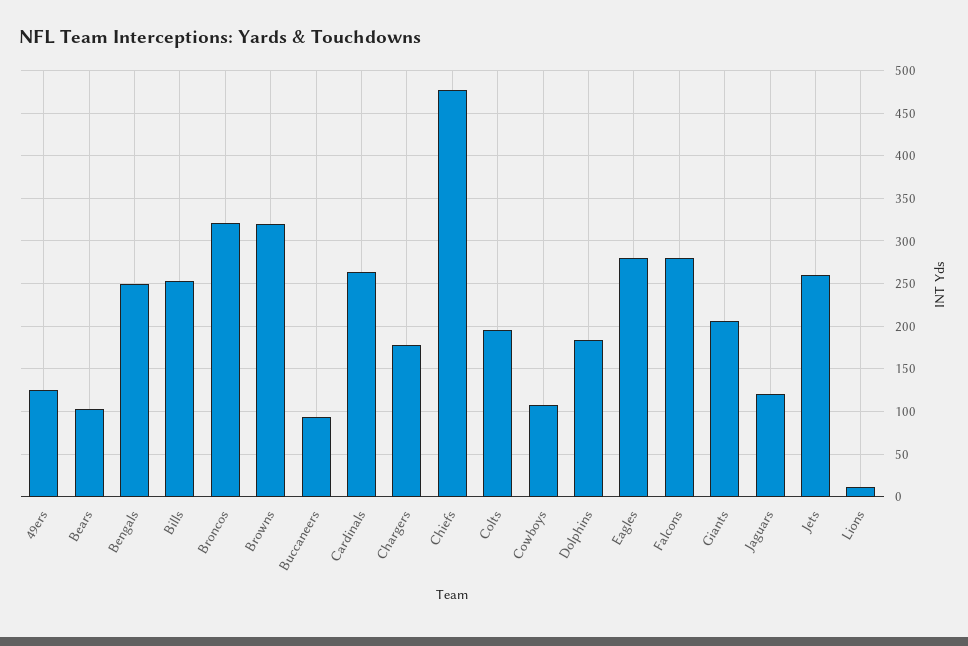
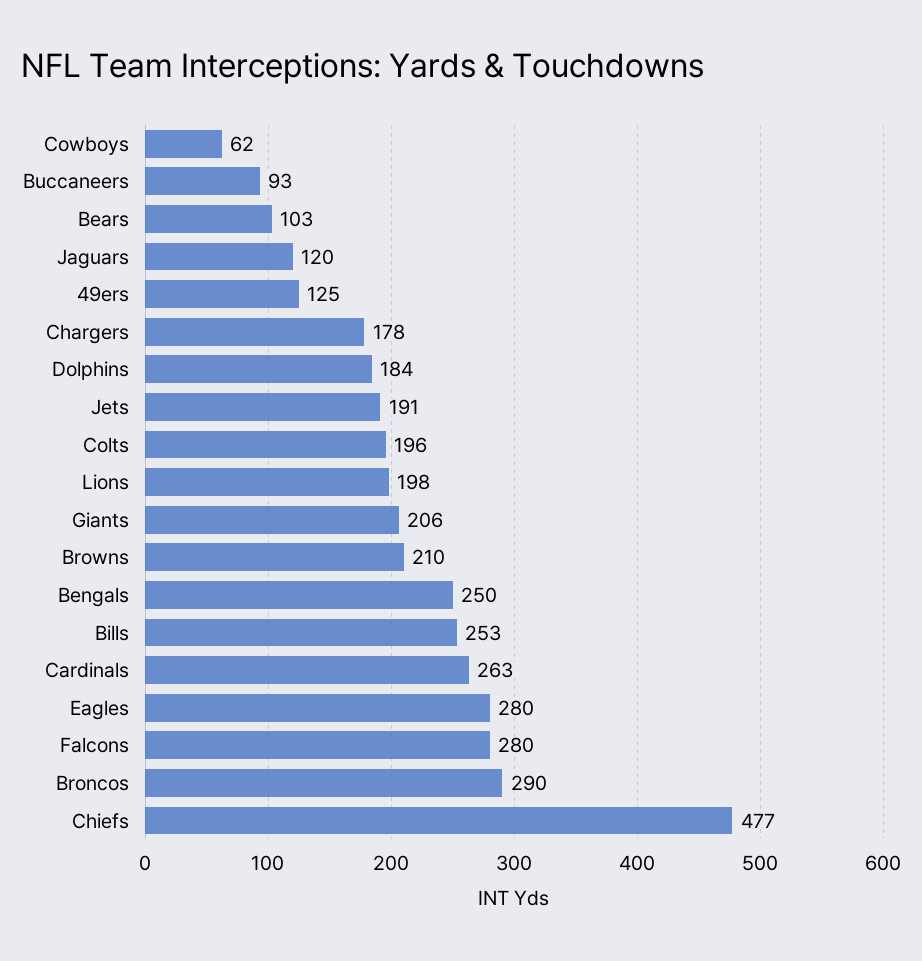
Broncos: 320 -> 290
Browns: 320 -> 210
Cowboys: 110 -> 62
Jets: 260 -> 191
Lions: 10 -> 198

